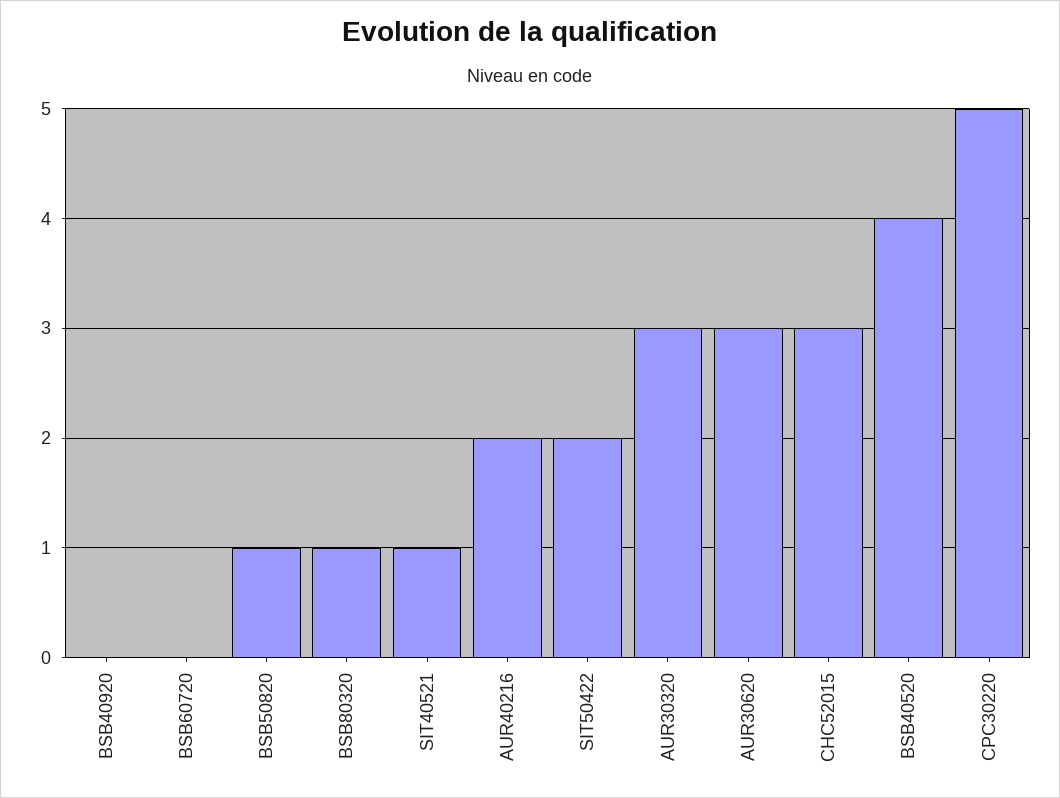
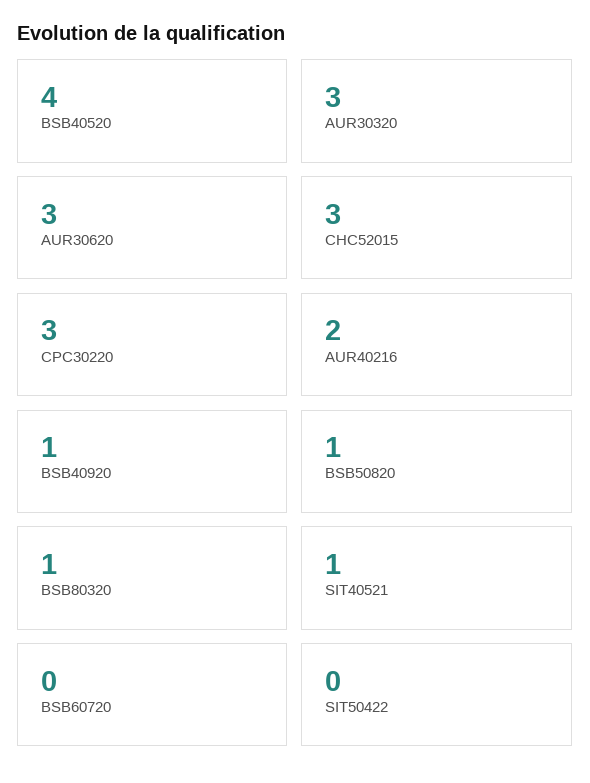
BSB40920: 0 -> 1
SIT50422: 2 -> 0
CPC30220: 5 -> 3

